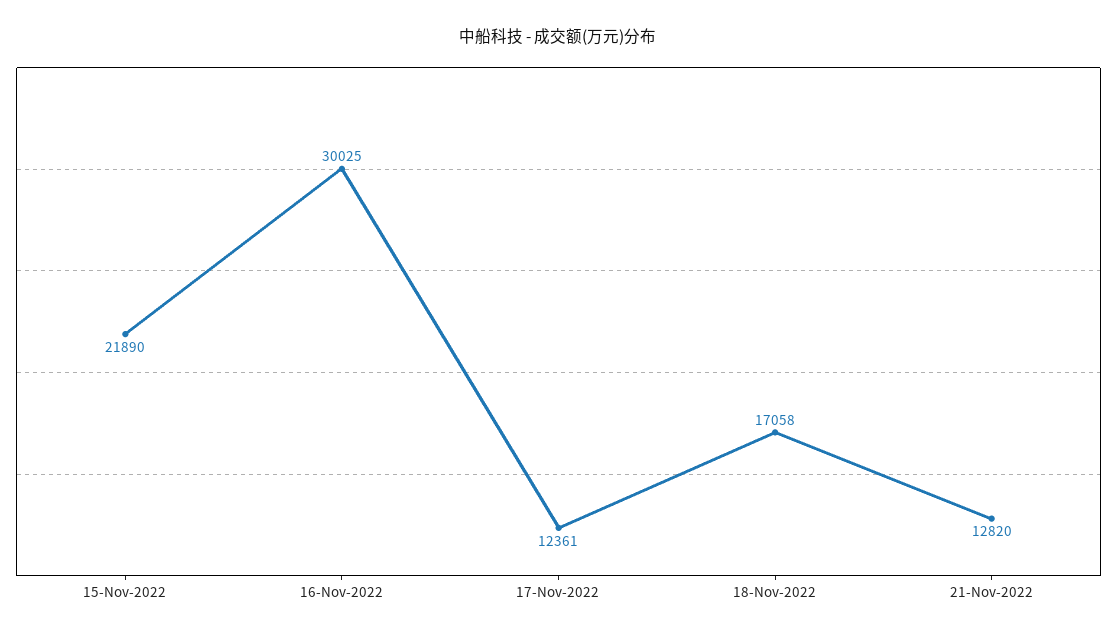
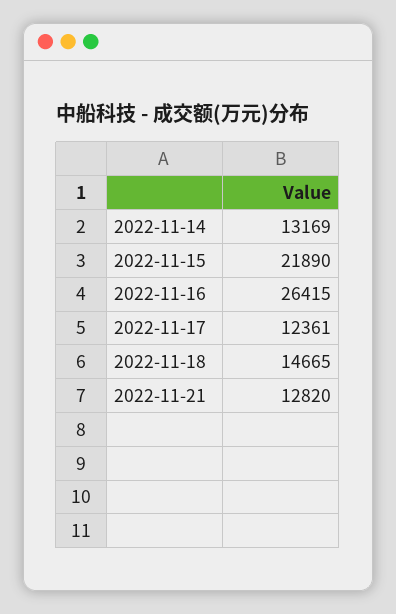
16-Nov-2022: 30025 -> 26415
18-Nov-2022: 17058 -> 14665
2022-11-14: none -> 13169

